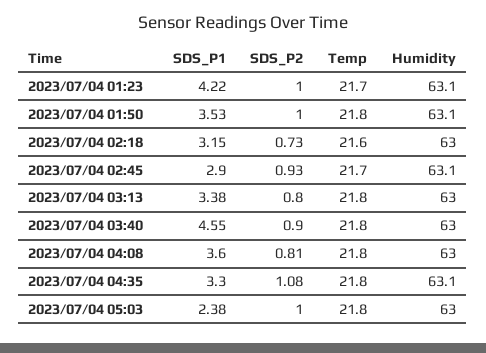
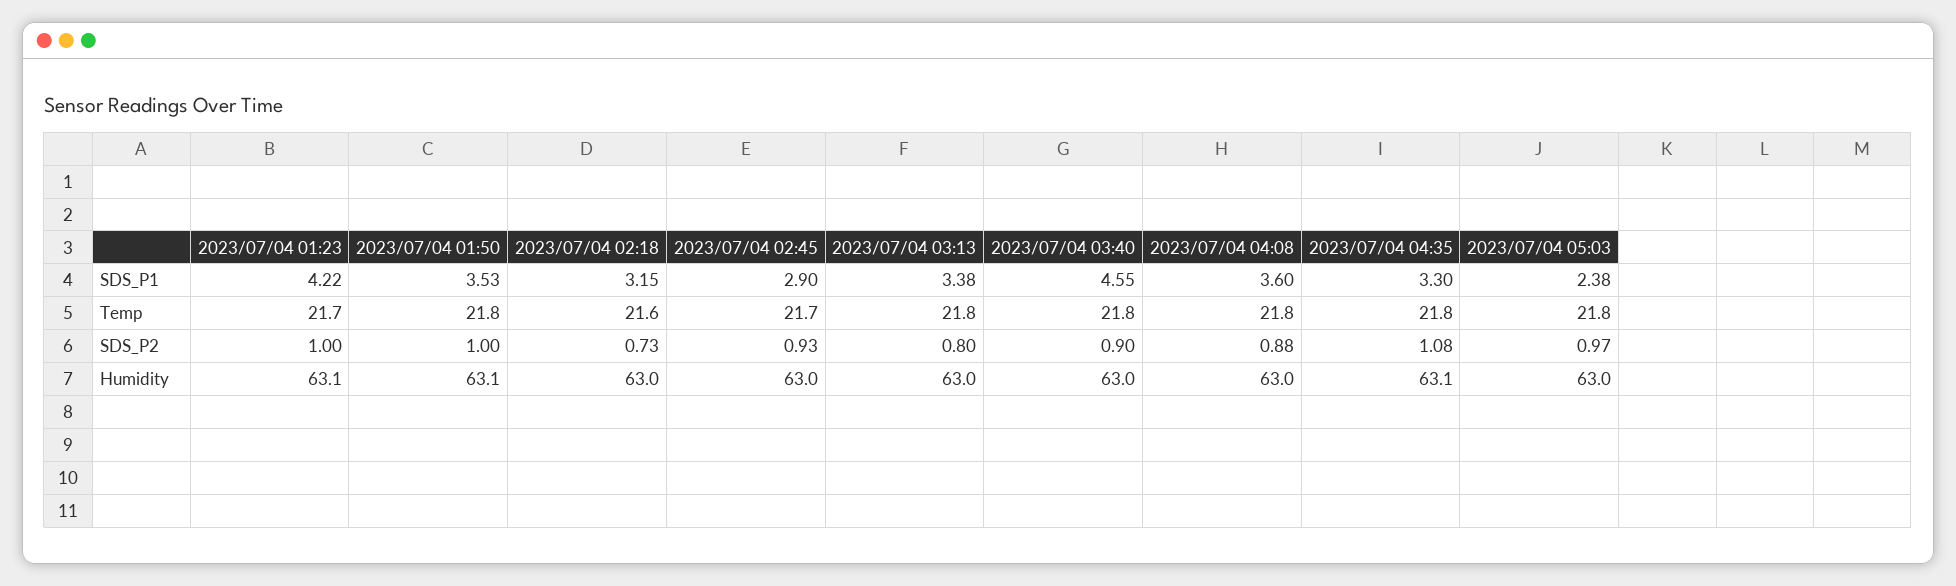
Humidity, 2023/07/04 02:45: 63.1 -> 63
SDS_P2, 2023/07/04 04:08: 0.81 -> 0.88
SDS_P2, 2023/07/04 05:03: 1 -> 0.97

